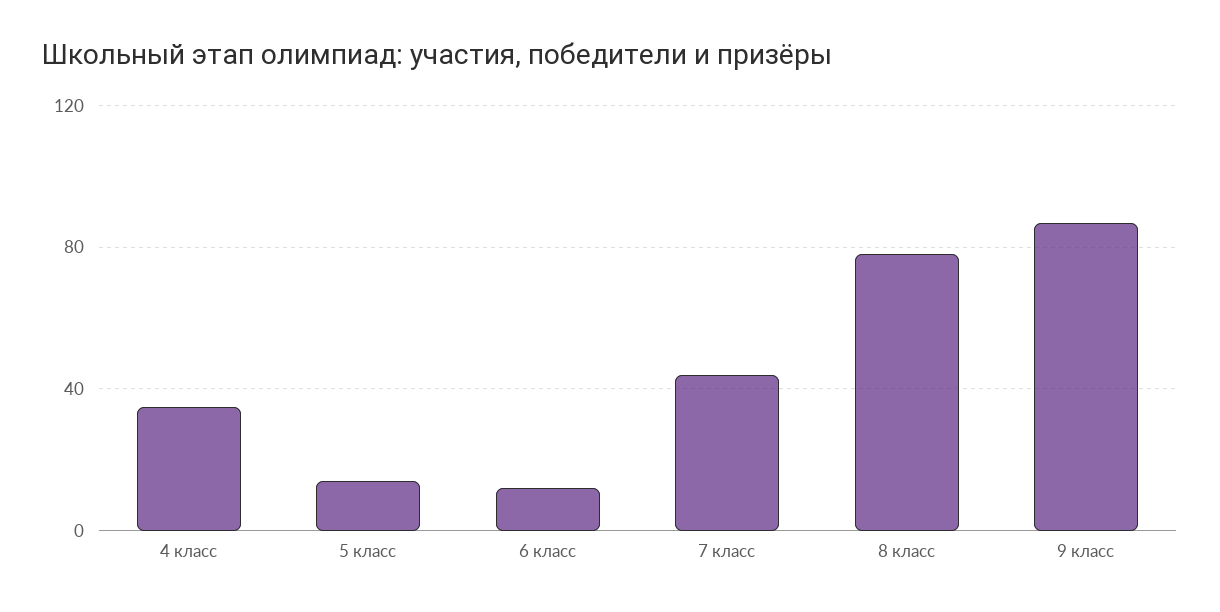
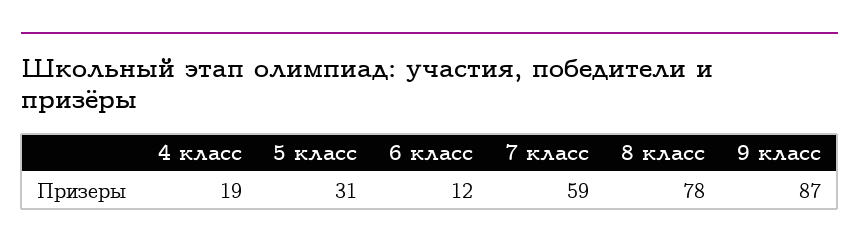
4 класс: 35 -> 19
5 класс: 15 -> 31
7 класс: 45 -> 59

